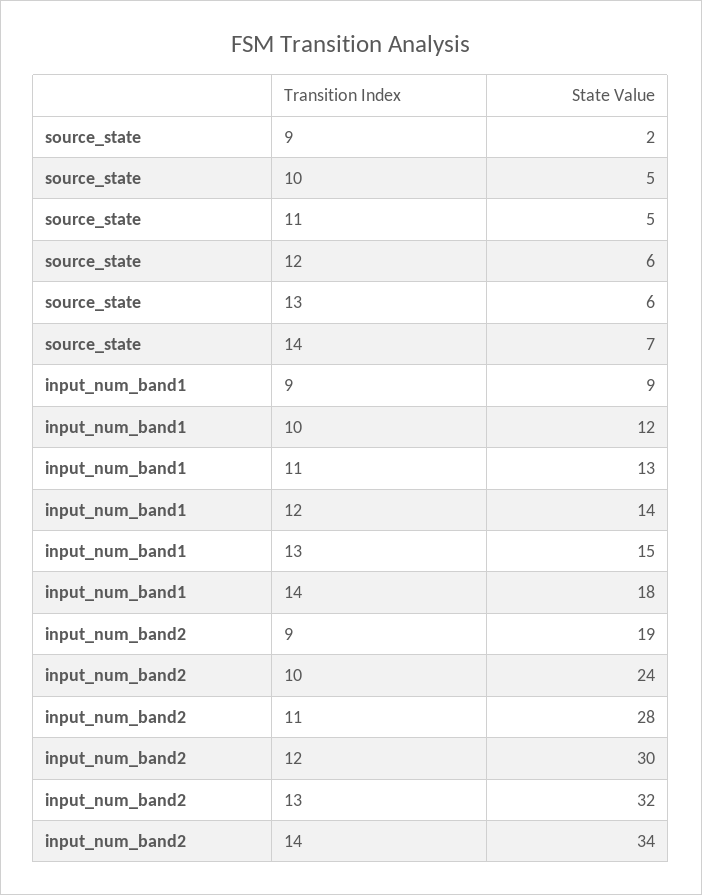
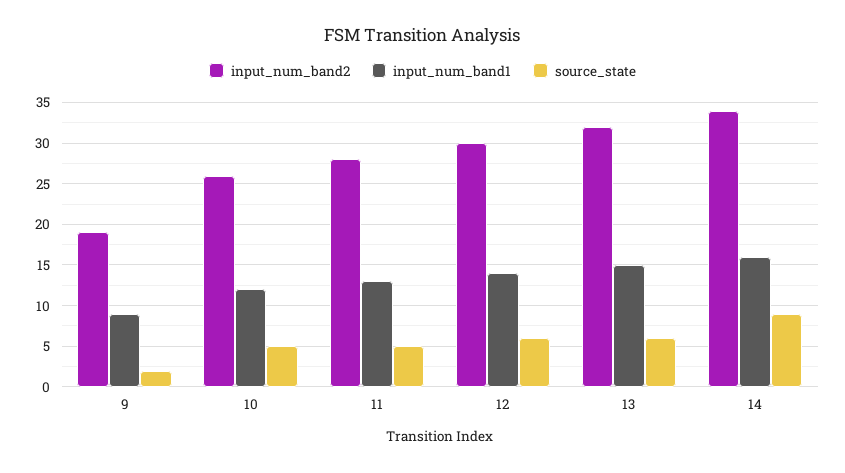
source_state, 14: 7 -> 9
input_num_band1, 14: 18 -> 16
input_num_band2, 10: 24 -> 26

